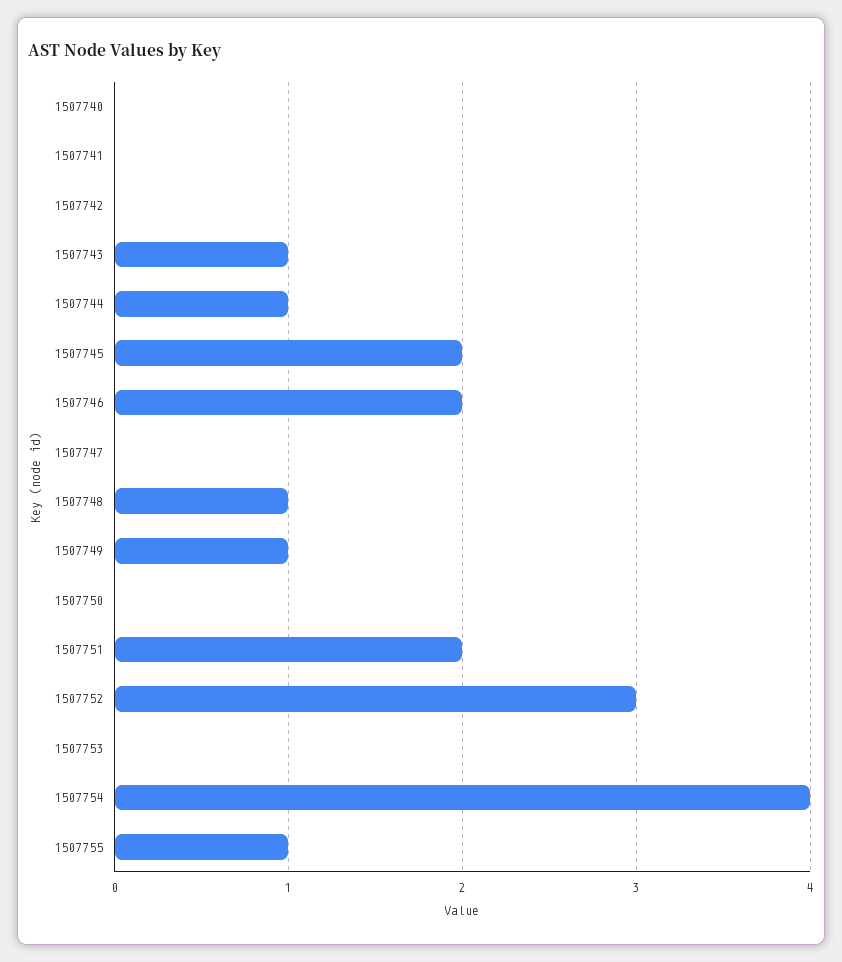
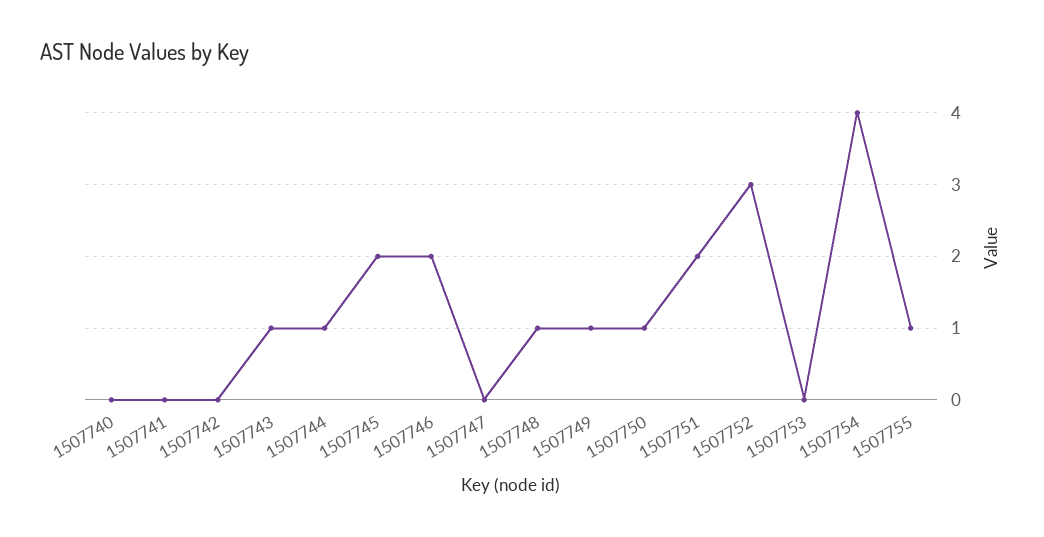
1507750: 0 -> 1

